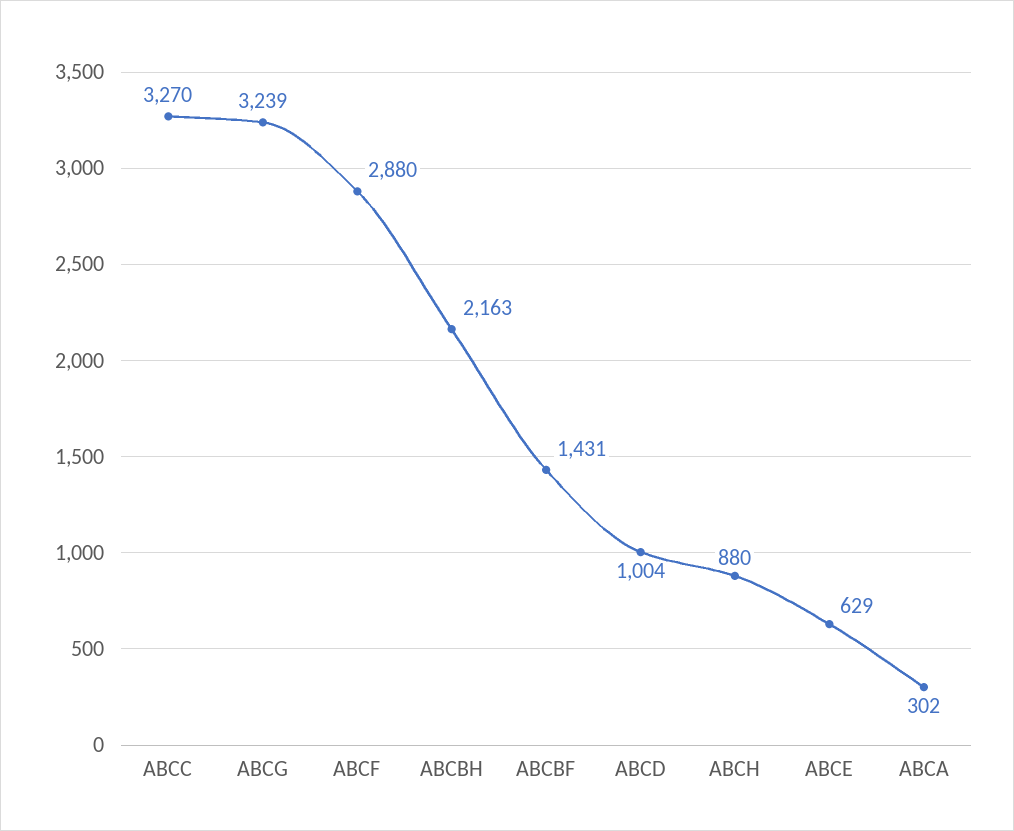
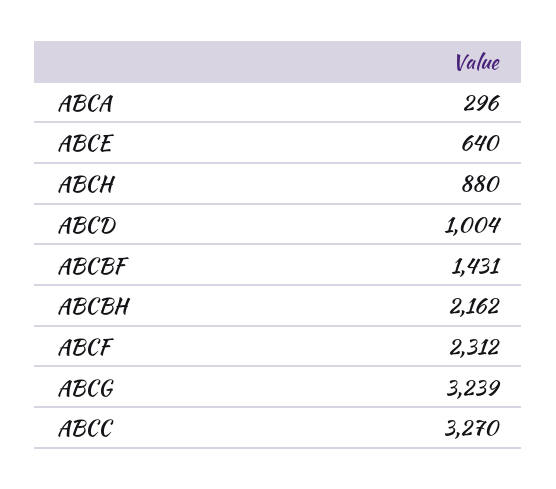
ABCF: 2880 -> 2312
ABCBH: 2163 -> 2162
ABCE: 629 -> 640
ABCA: 302 -> 296

